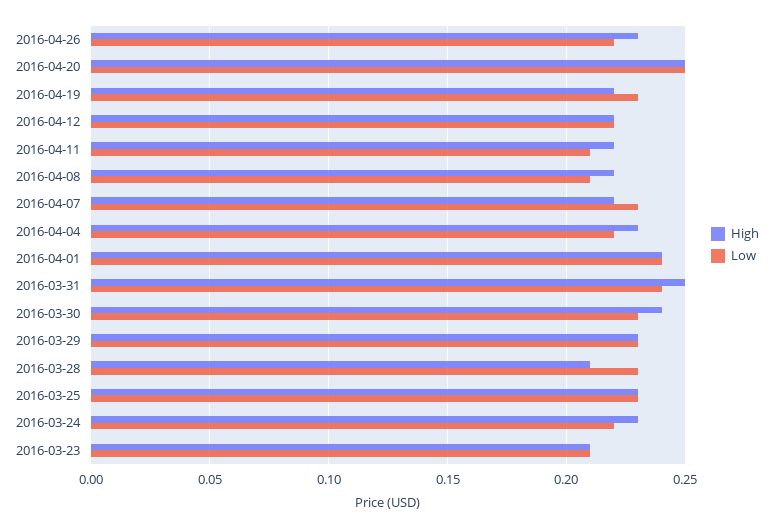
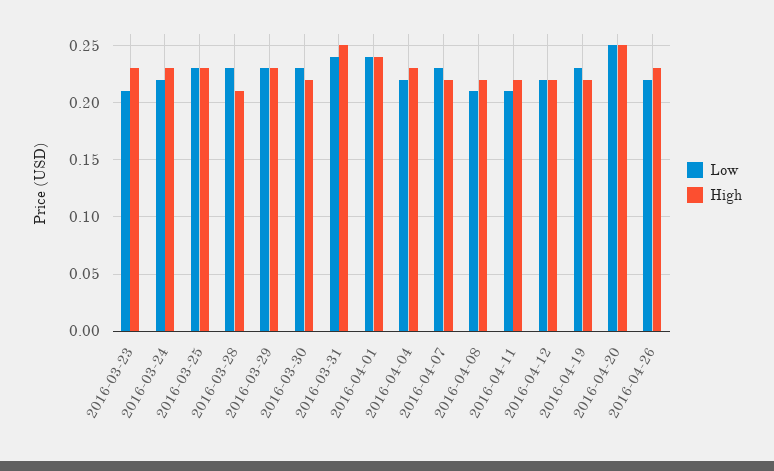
High, 2016-03-30: 0.24 -> 0.22
High, 2016-03-23: 0.21 -> 0.23

